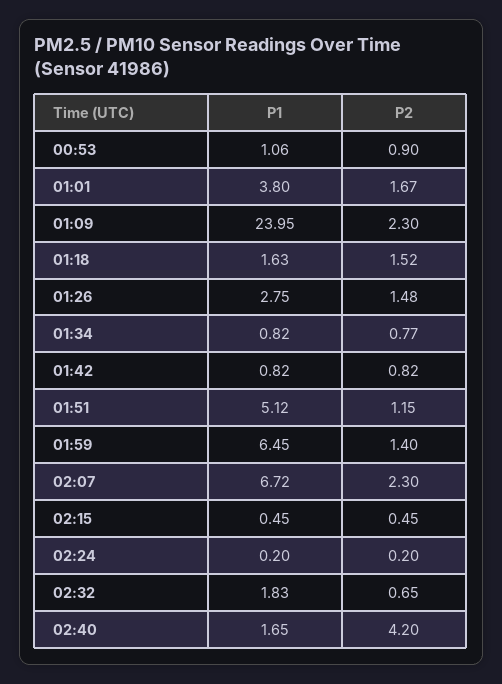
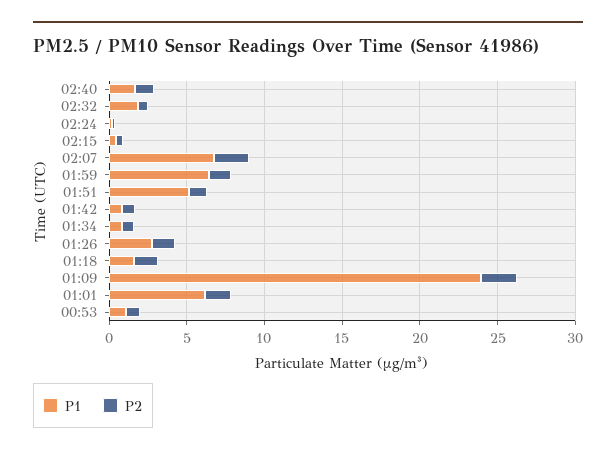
P1, 01:01: 3.8 -> 6
P2, 02:40: 4.2 -> 1

